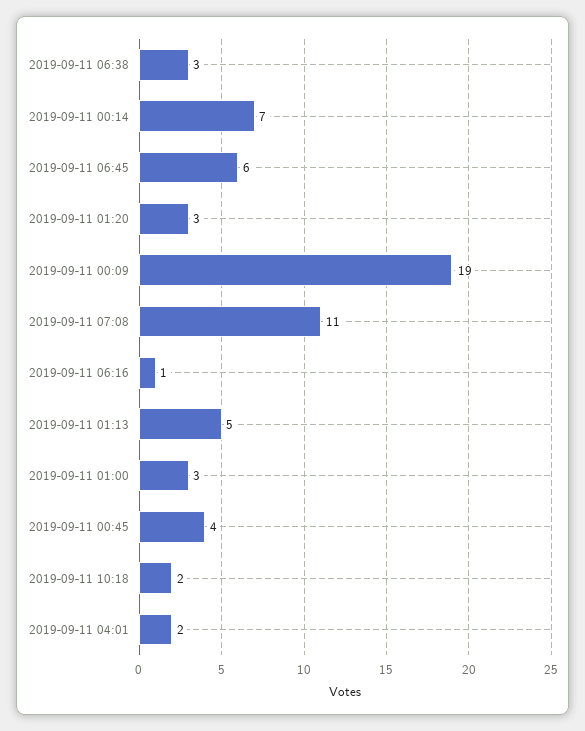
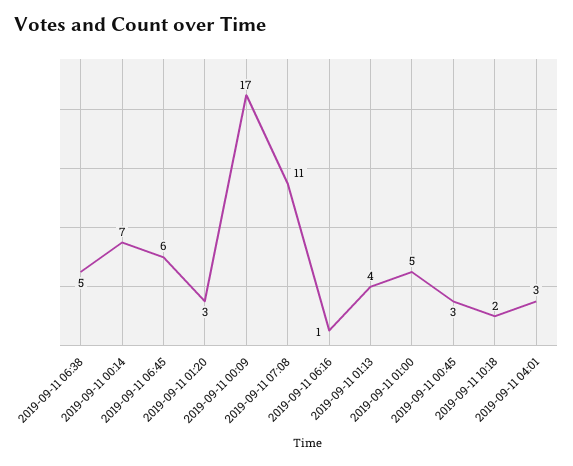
2019-09-11 06:38: 3 -> 5
2019-09-11 00:09: 19 -> 17
2019-09-11 01:13: 5 -> 4
2019-09-11 01:00: 3 -> 5
2019-09-11 00:45: 4 -> 3
2019-09-11 04:01: 2 -> 3

